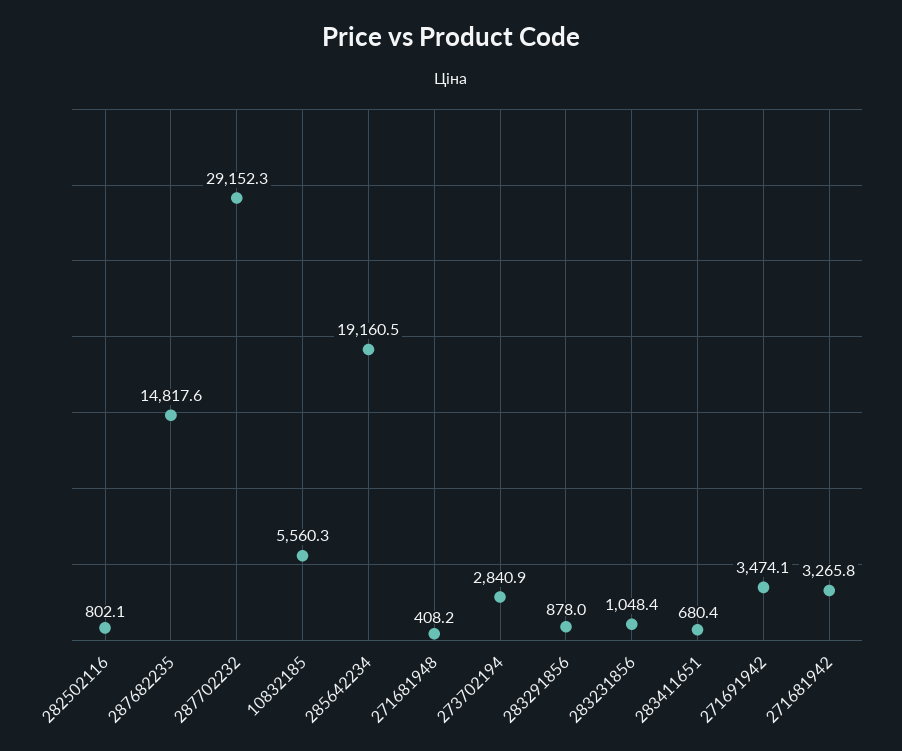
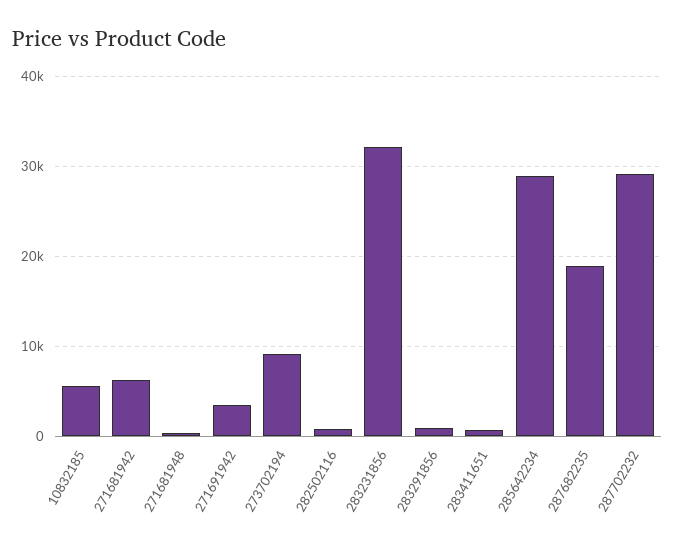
287682235: 14817.6 -> 19000
285642234: 19160.5 -> 29000
273702194: 2840.9 -> 9000
283231856: 1048.4 -> 32000
271681942: 3265.8 -> 6000

